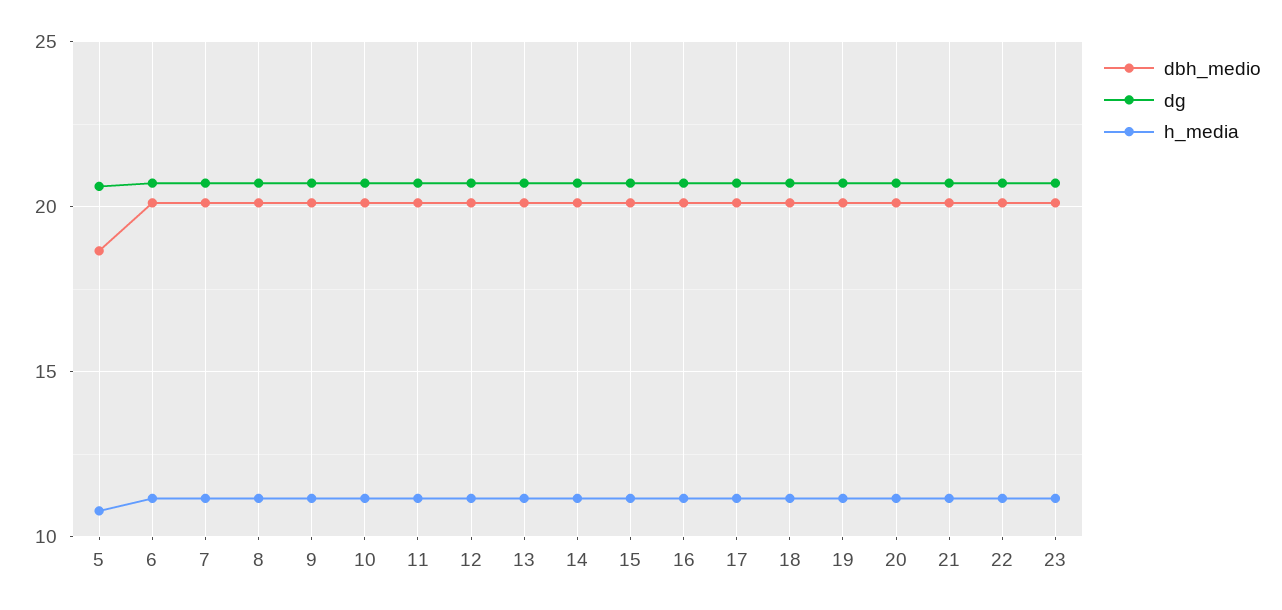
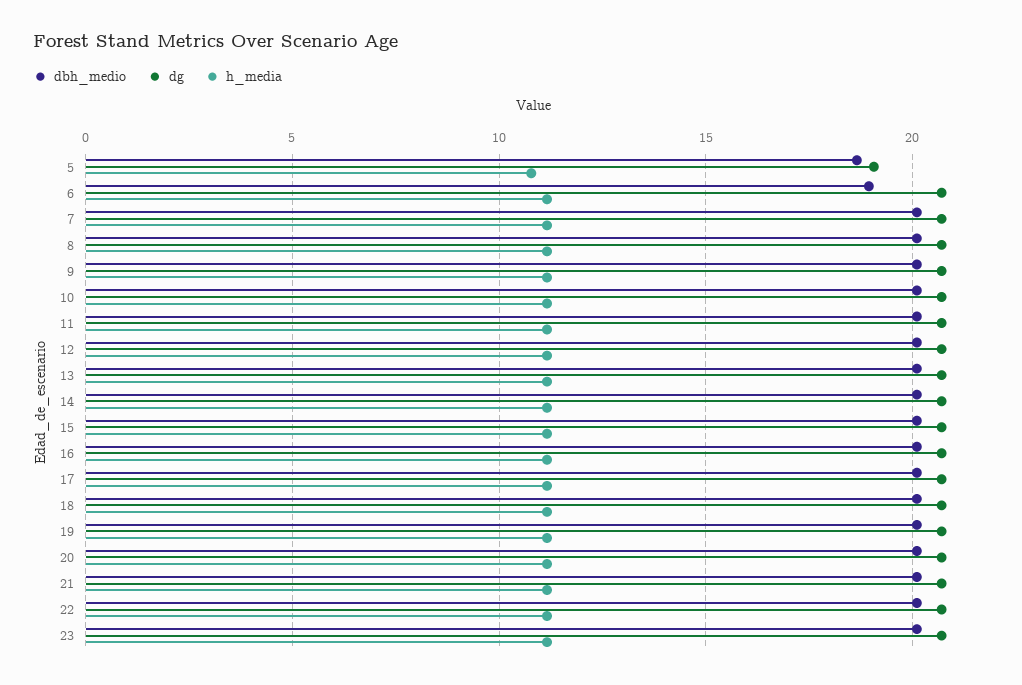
dg, 5: 20.5 -> 19
dbh_medio, 6: 20 -> 19

